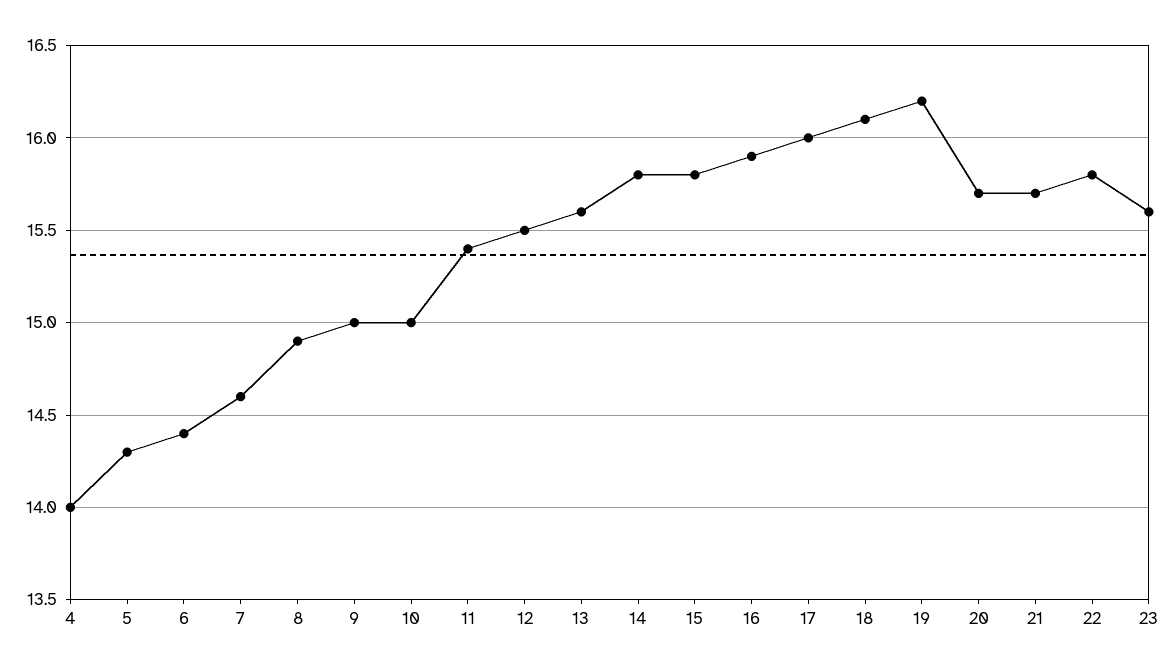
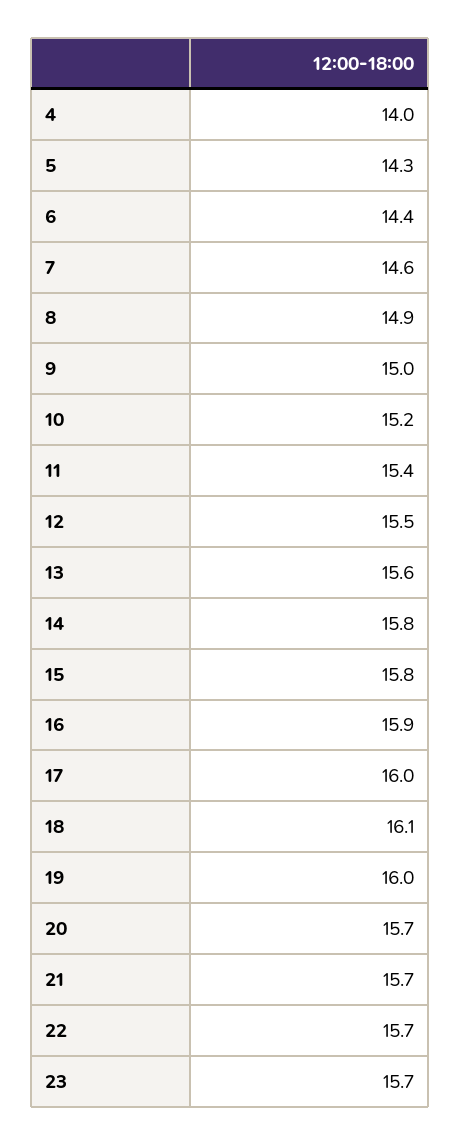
10: 15 -> 15.2
19: 16.2 -> 16
22: 15.8 -> 15.7
23: 15.6 -> 15.7

